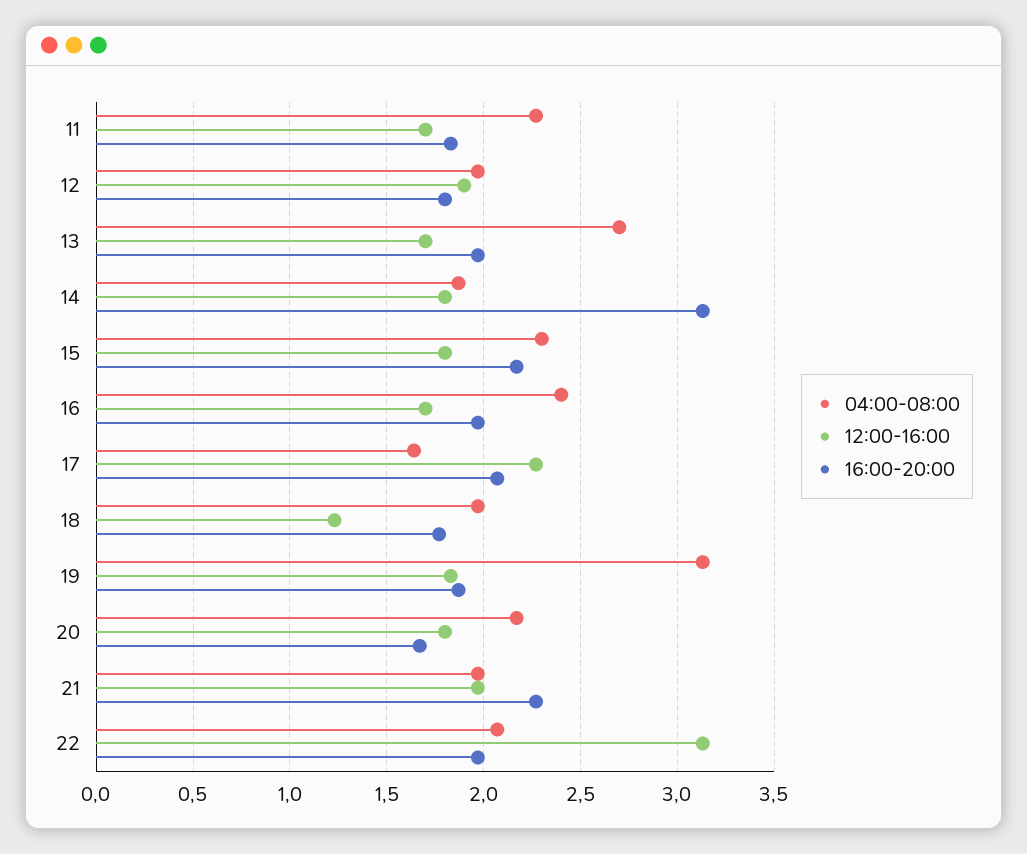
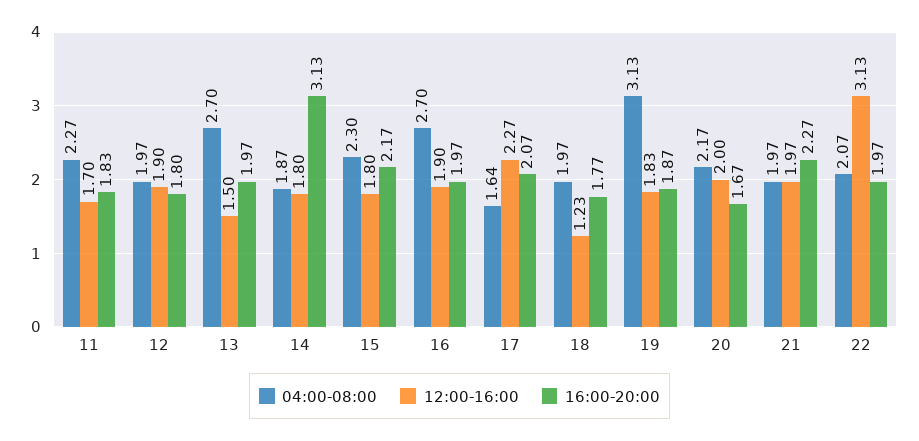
12:00-16:00, 13: 1.7 -> 1.5
04:00-08:00, 16: 2.4 -> 2.7
12:00-16:00, 16: 1.7 -> 1.9
12:00-16:00, 20: 1.8 -> 2

